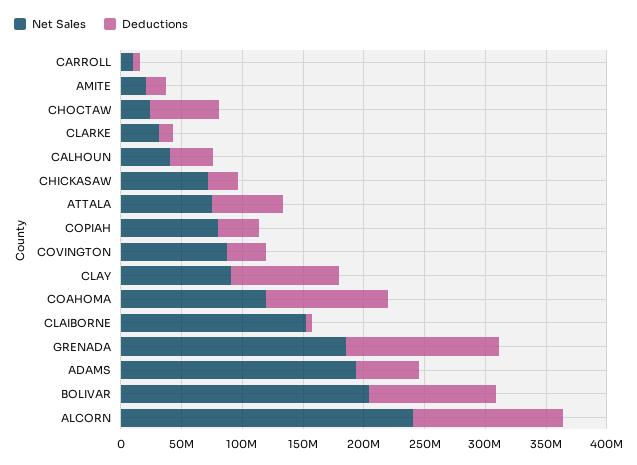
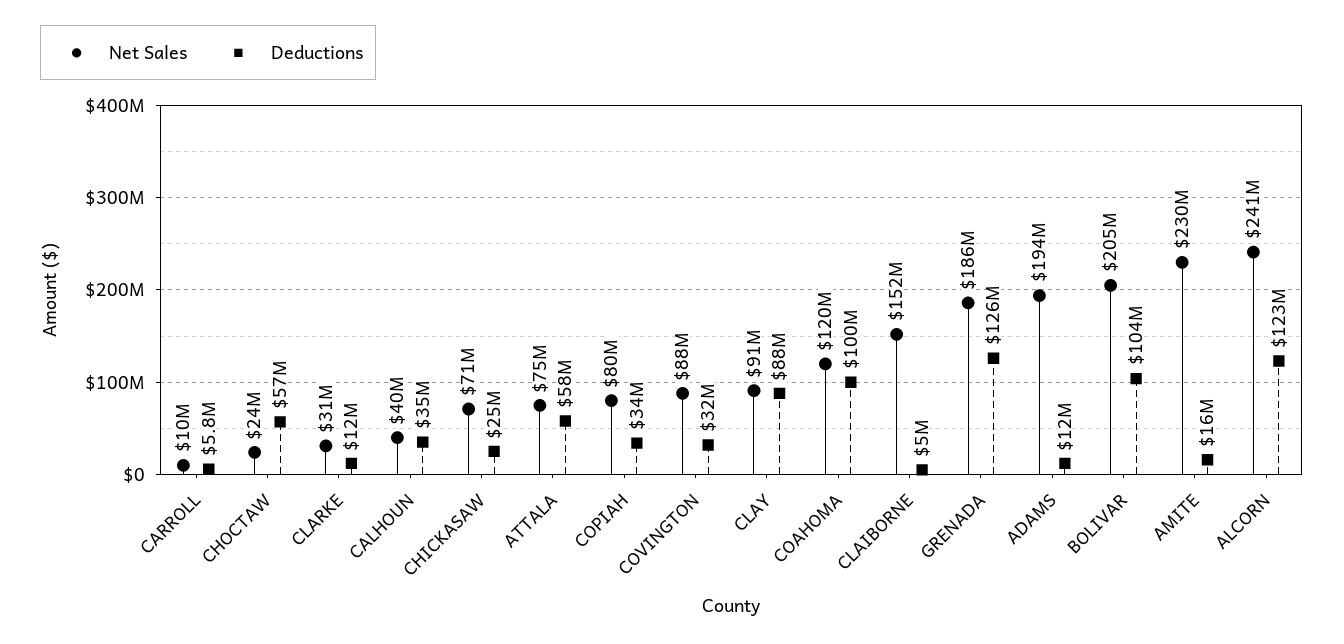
Net Sales, AMITE: 20000000 -> 230000000
Deductions, ADAMS: 50000000 -> 12000000

